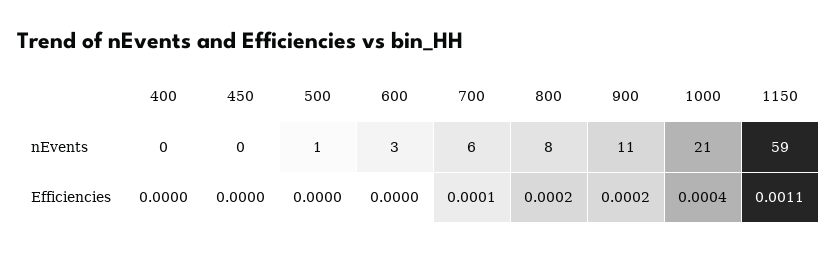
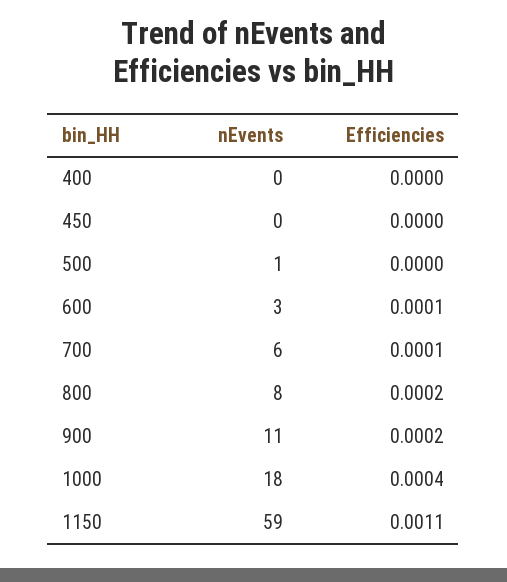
1000, nEvents: 21 -> 18
600, Efficiencies: 0 -> 0.0001

